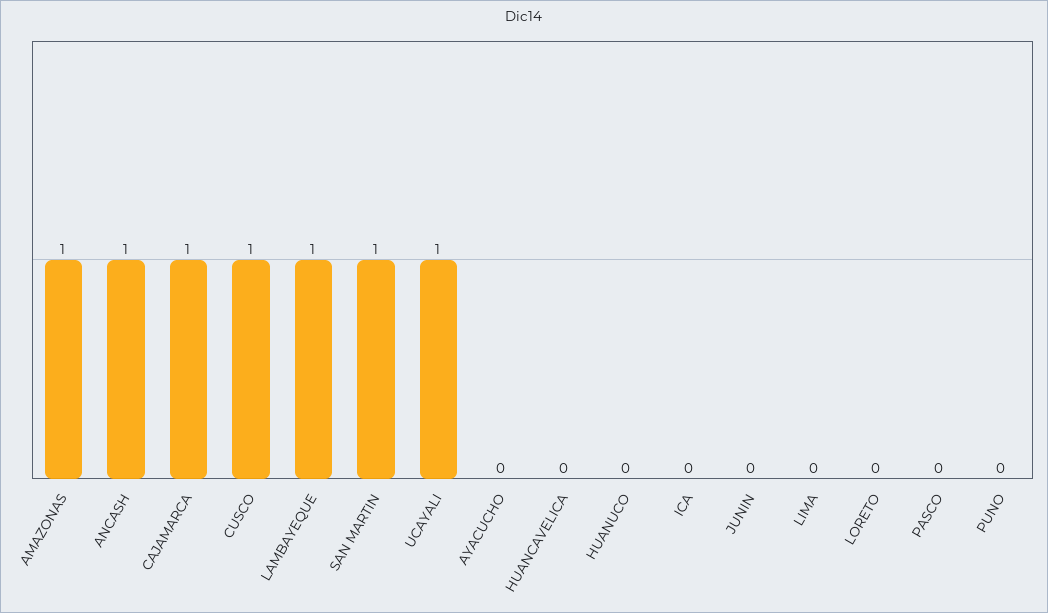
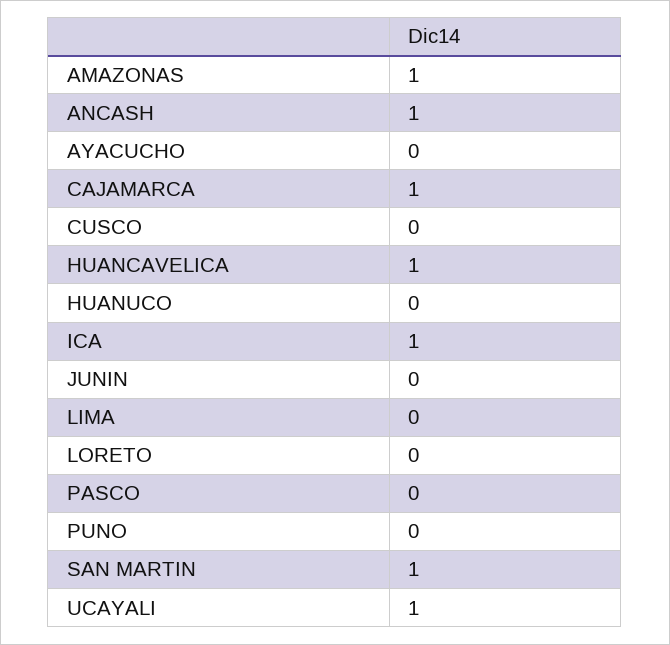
CUSCO: 1 -> 0
LAMBAYEQUE: 1 -> none
HUANCAVELICA: 0 -> 1
ICA: 0 -> 1

